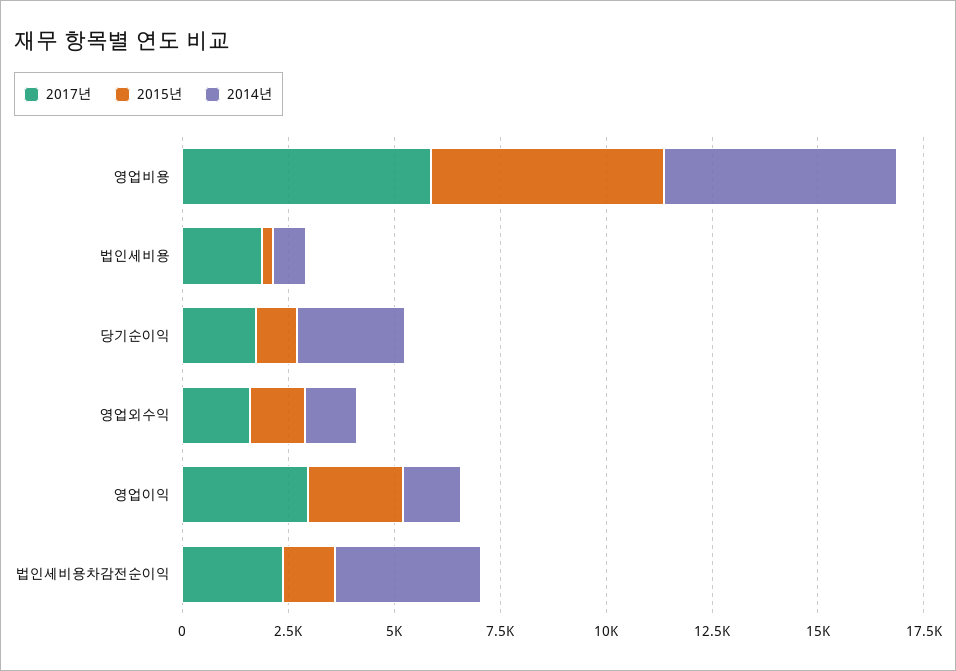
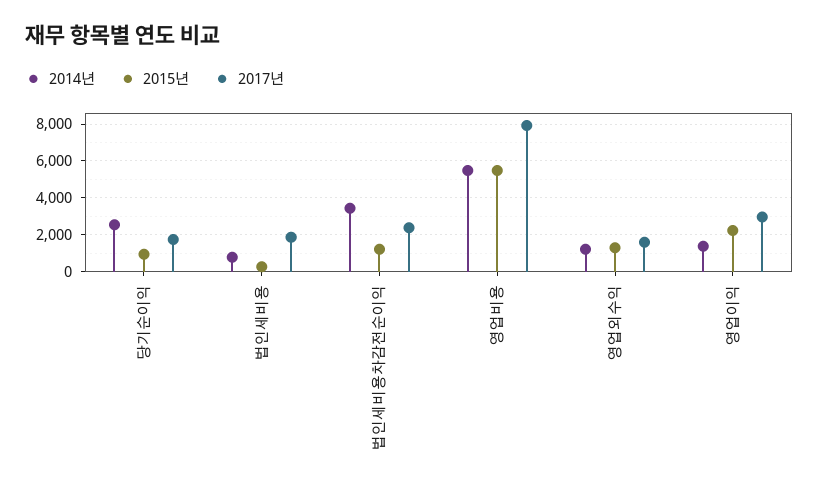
2017년, 영업비용: 6000 -> 8000

